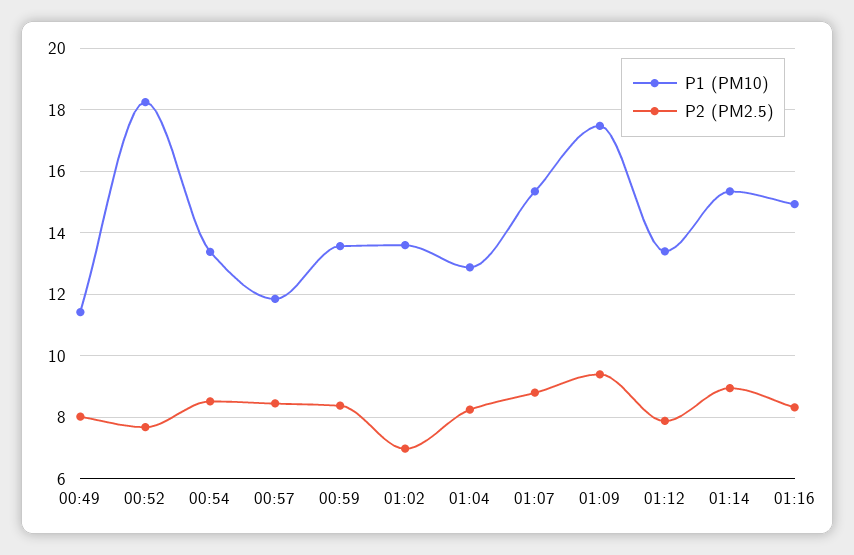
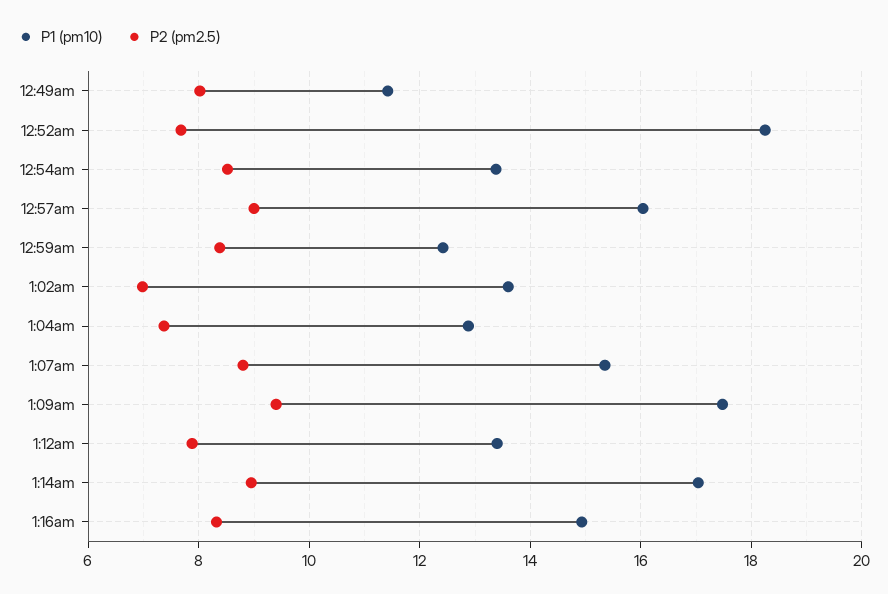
P1 (PM10), 00:57: 11.8 -> 16
P2 (PM2.5), 00:57: 8.4 -> 9
P1 (PM10), 00:59: 13.6 -> 12.4
P2 (PM2.5), 01:04: 8.2 -> 7.4
P1 (PM10), 01:14: 15.4 -> 17

